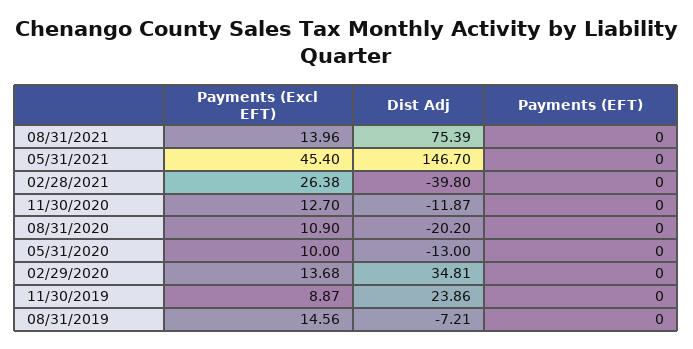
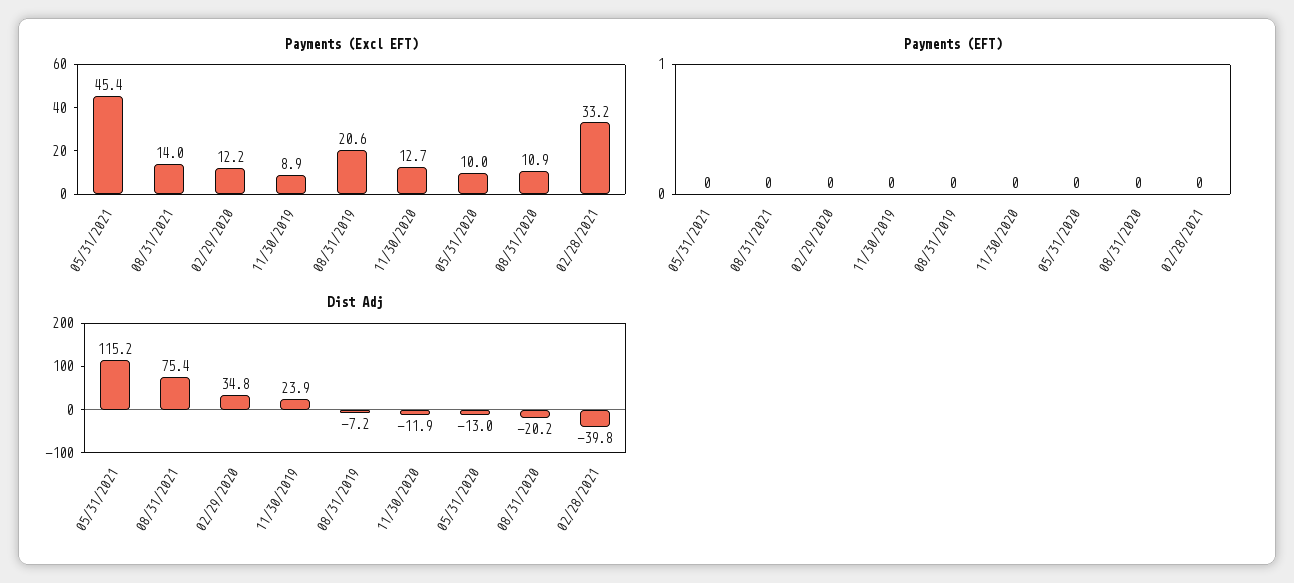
Dist Adj, 05/31/2021: 146.7 -> 115.2
Payments (Excl EFT), 02/28/2021: 26.38 -> 33.2
Payments (Excl EFT), 02/29/2020: 13.68 -> 12.2
Payments (Excl EFT), 08/31/2019: 14.56 -> 20.6

